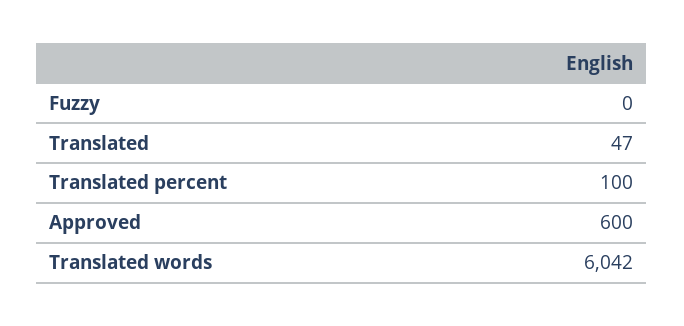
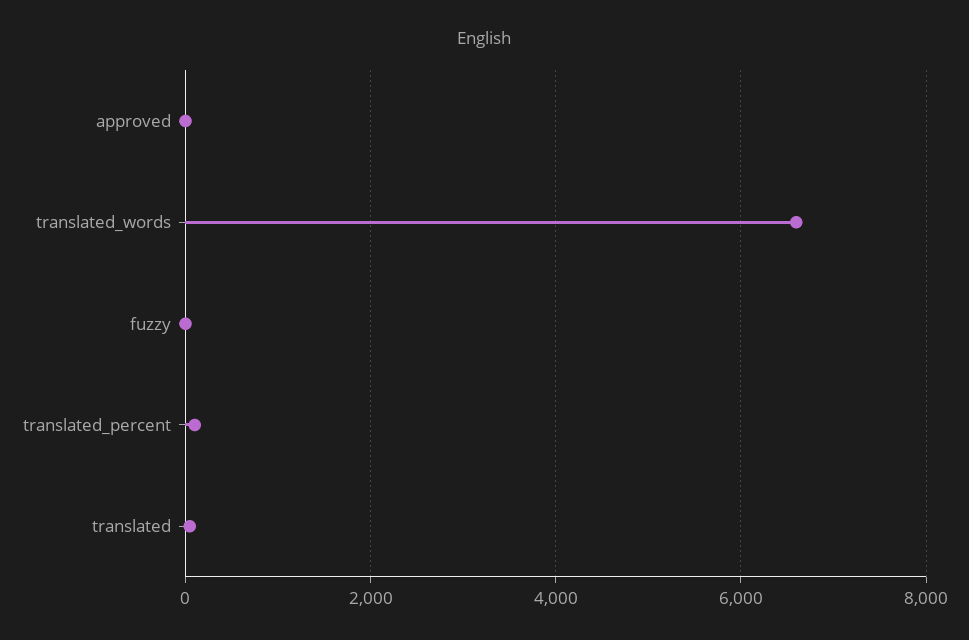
Approved: 600 -> 0
Translated words: 6042 -> 6600

